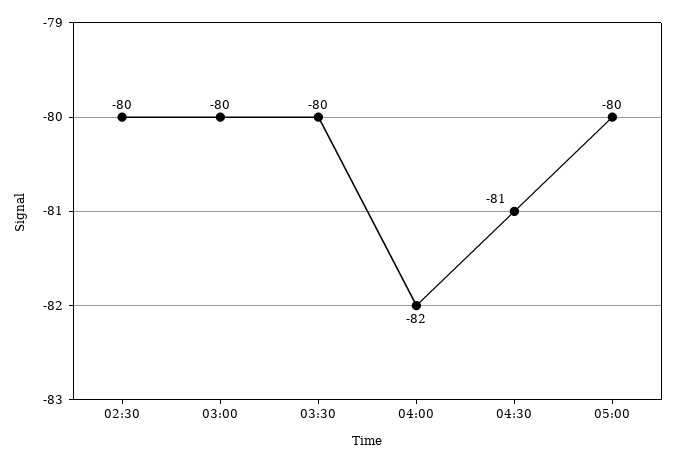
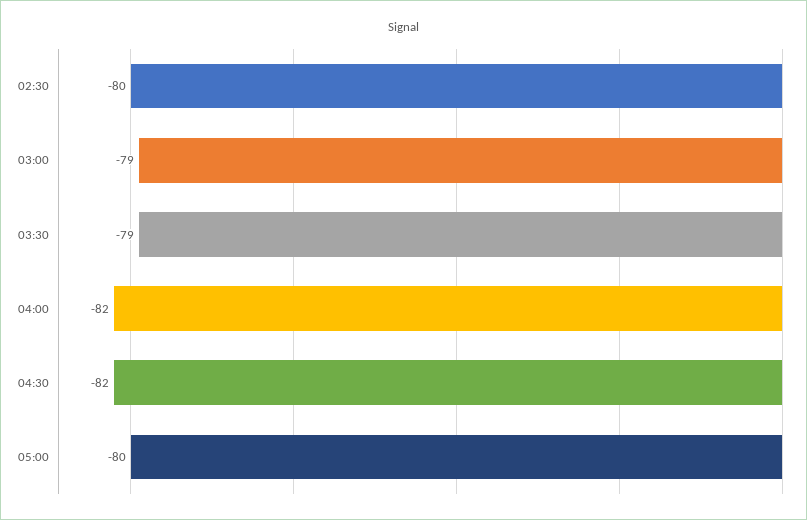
03:00: -80 -> -79
03:30: -80 -> -79
04:30: -81 -> -82

